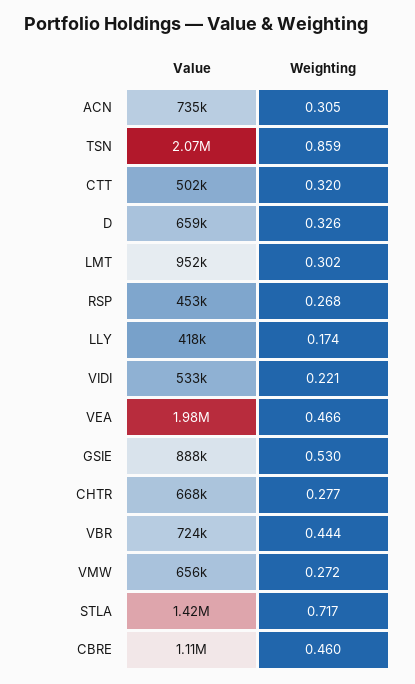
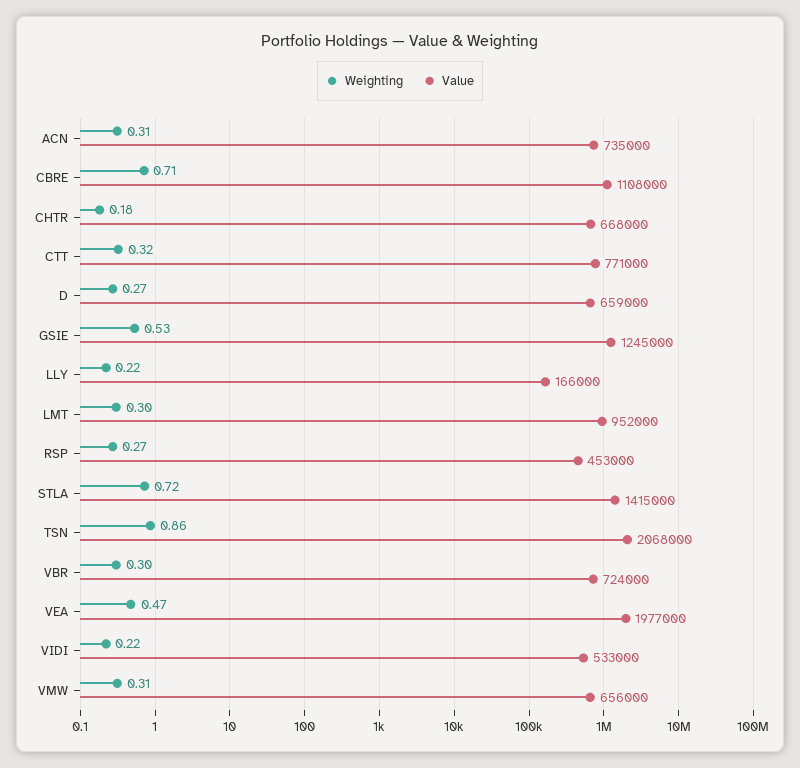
Value, CTT: 502000 -> 771000
Weighting, D: 0.326 -> 0.27
Value, LLY: 418000 -> 166000
Weighting, LLY: 0.174 -> 0.22
Value, GSIE: 888000 -> 1245000
Weighting, CHTR: 0.277 -> 0.18
Weighting, VBR: 0.444 -> 0.3
Weighting, VMW: 0.272 -> 0.31
Weighting, CBRE: 0.46 -> 0.71

